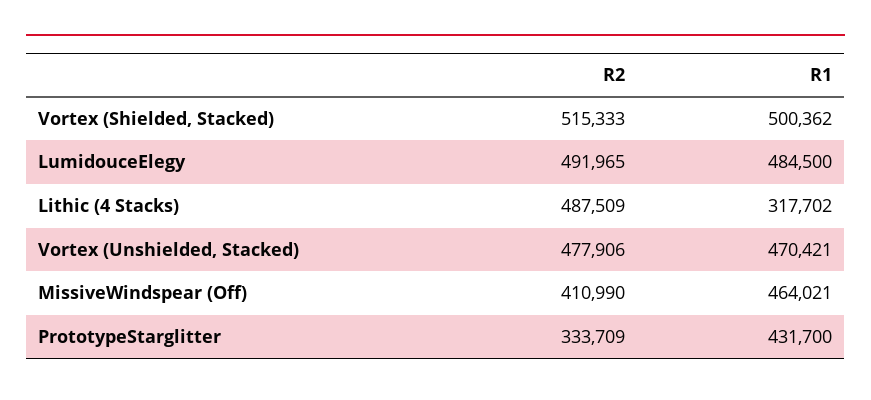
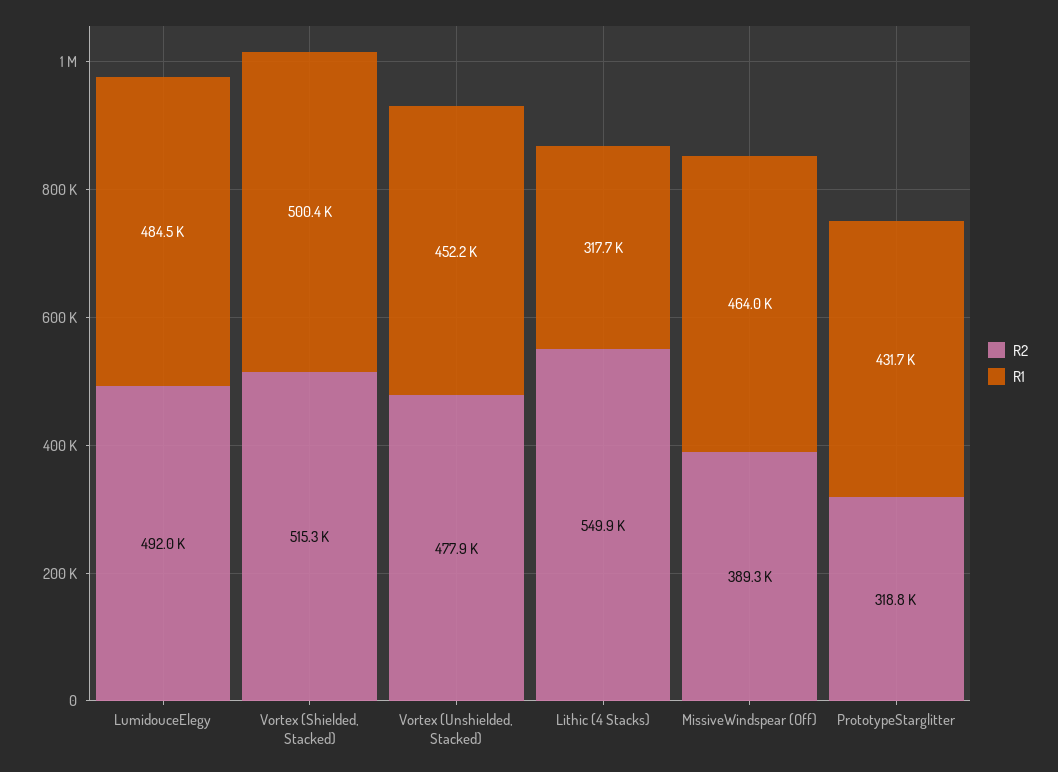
R2, Lithic (4 Stacks): 487509 -> 549900
R1, Vortex (Unshielded, Stacked): 470421 -> 452200
R2, MissiveWindspear (Off): 410990 -> 389300
R2, PrototypeStarglitter: 333709 -> 318800

